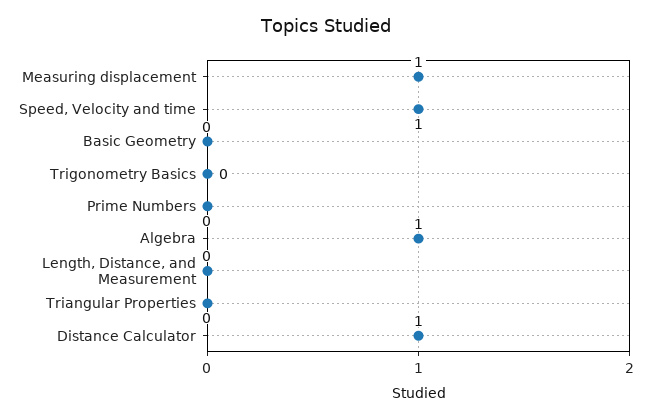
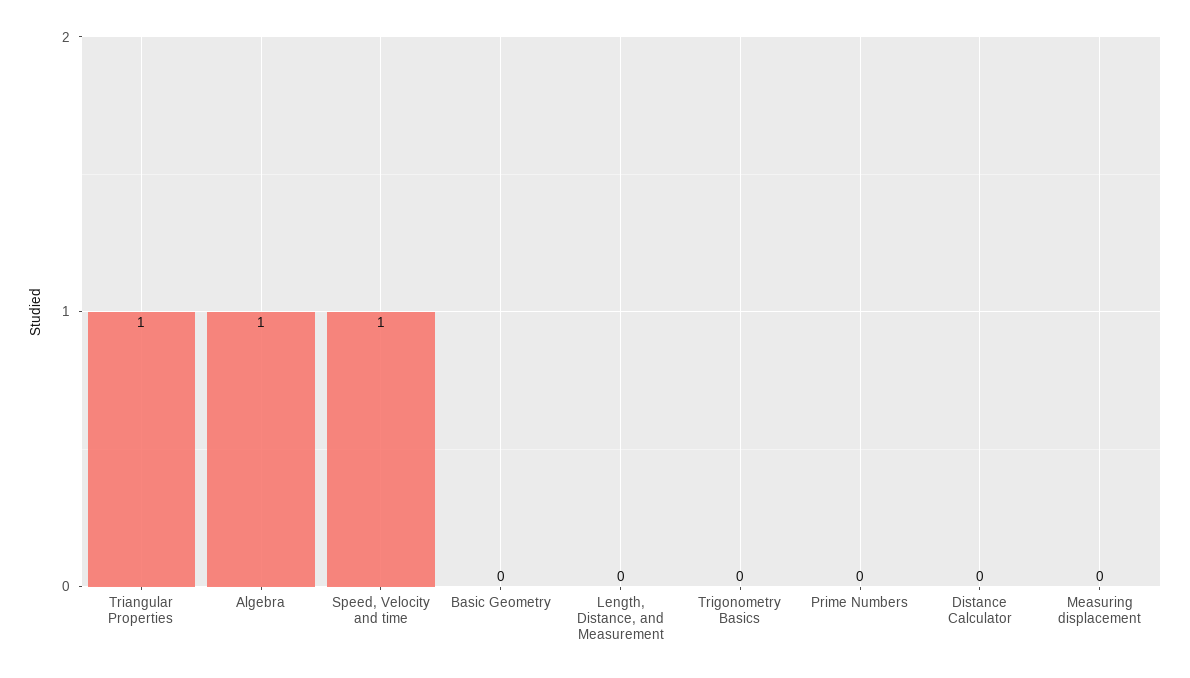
Measuring displacement: 1 -> 0
Triangular Properties: 0 -> 1
Distance Calculator: 1 -> 0

